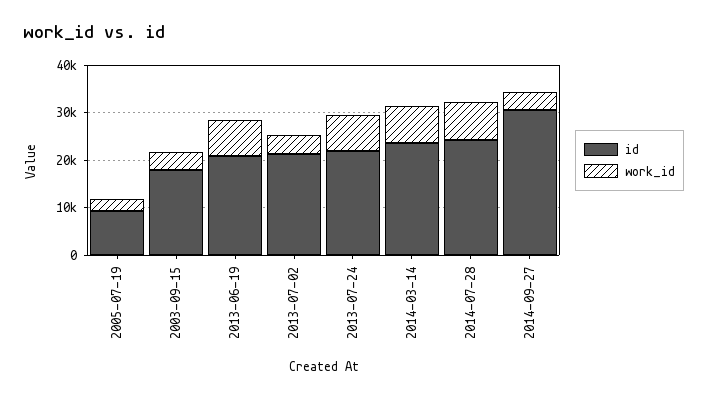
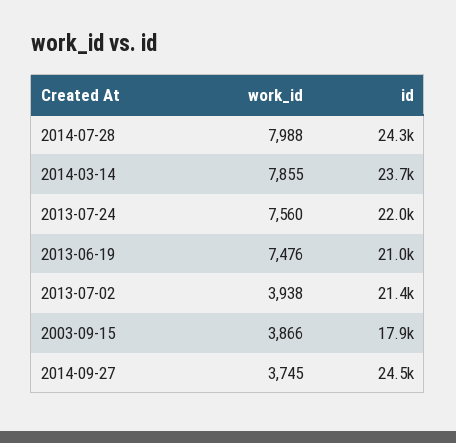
id, 2005-07-19: 10000 -> none
work_id, 2005-07-19: 2000 -> none
id, 2014-09-27: 30000 -> 24500

